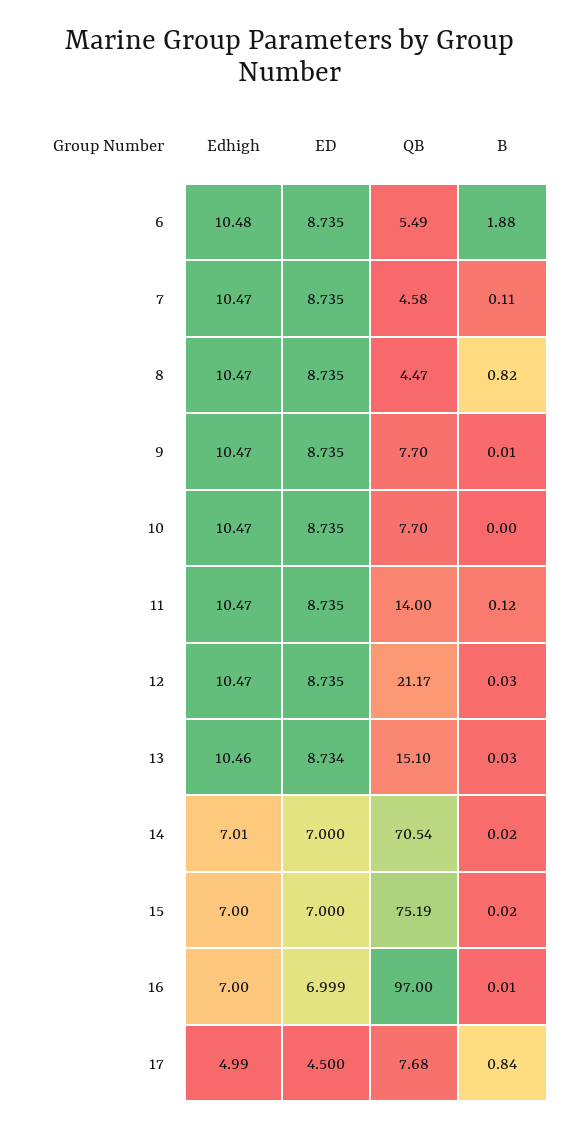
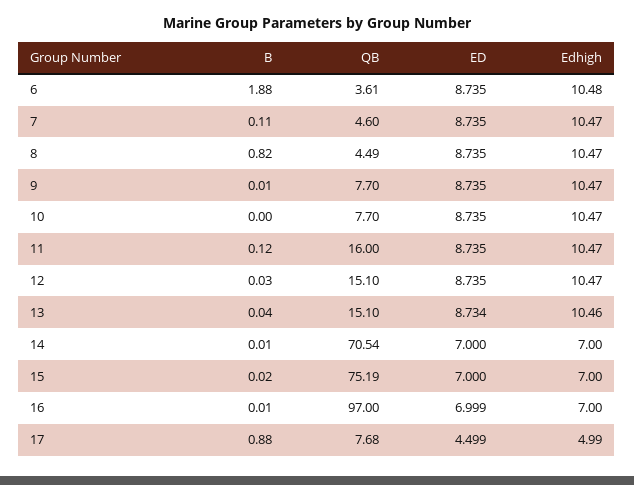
QB, 6: 5.49 -> 3.61
QB, 7: 4.58 -> 4.6
QB, 8: 4.47 -> 4.49
QB, 11: 14 -> 16
QB, 12: 21.17 -> 15.1
B, 13: 0.03 -> 0.04
Edhigh, 14: 7.01 -> 7
B, 14: 0.02 -> 0.01
ED, 17: 4.5 -> 4.499
B, 17: 0.84 -> 0.88

